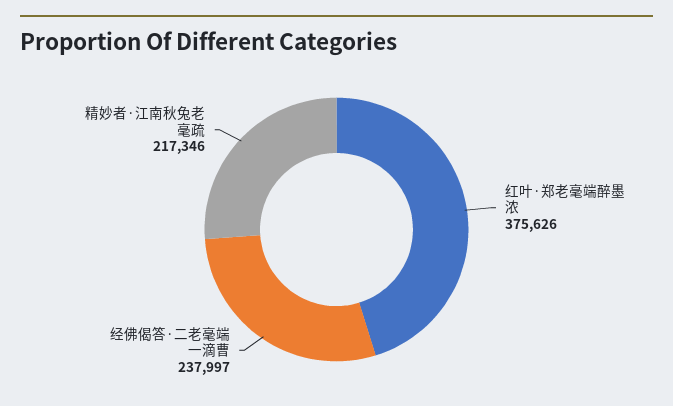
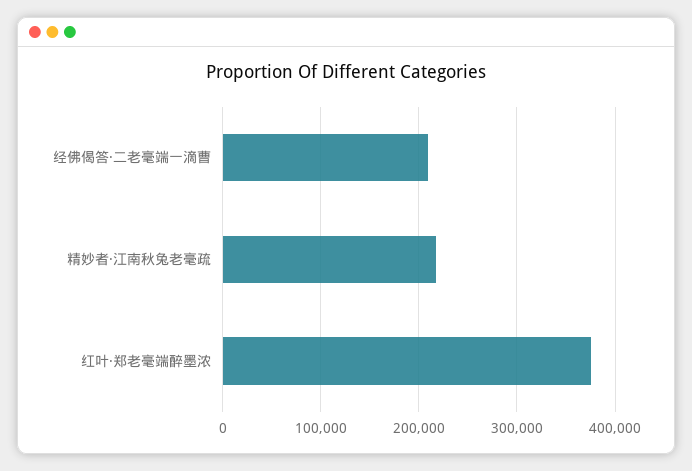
经佛偈答·二老毫端一滴曹: 237997 -> 210000

